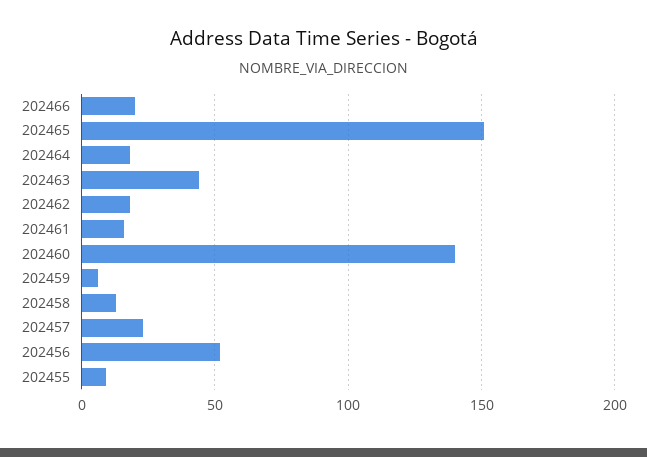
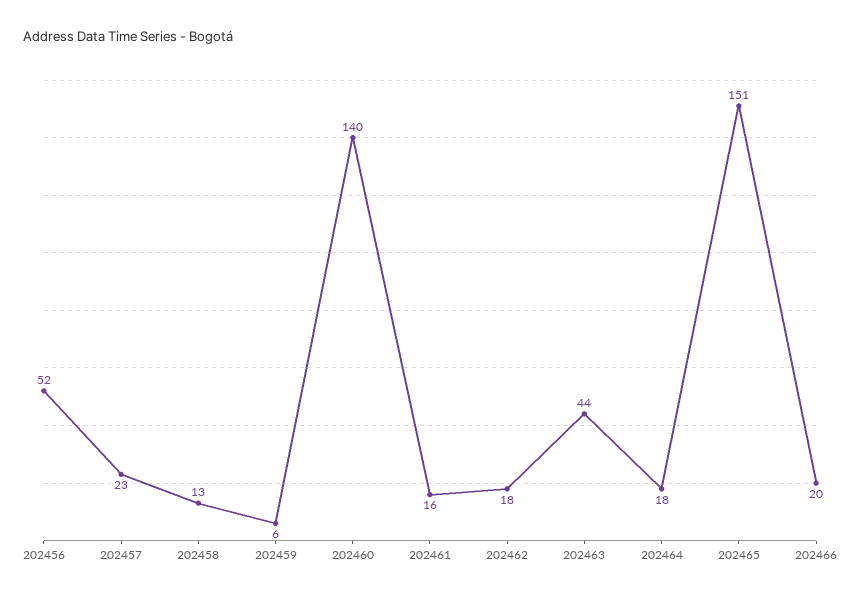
202455: 10 -> none

